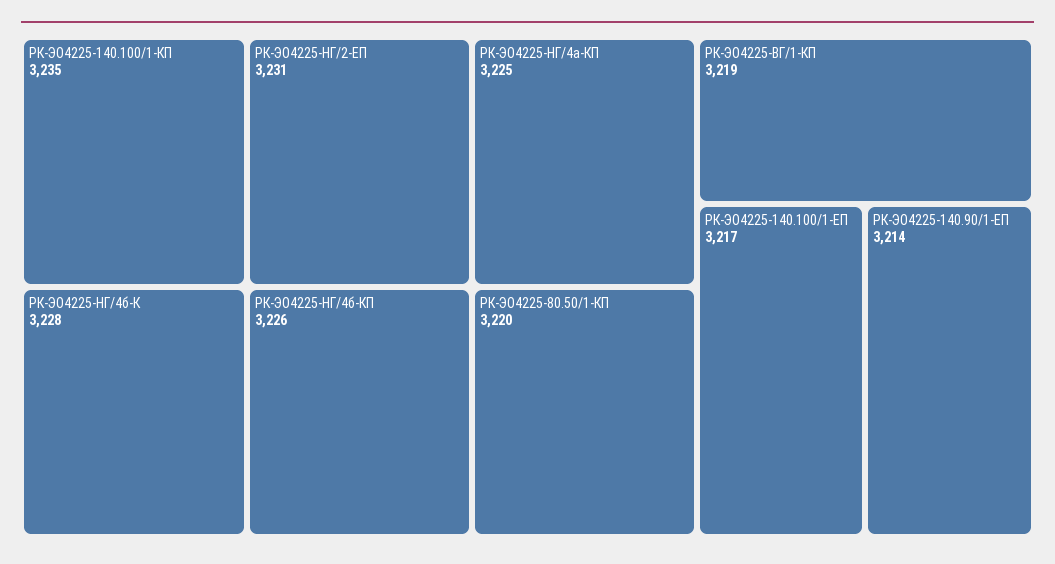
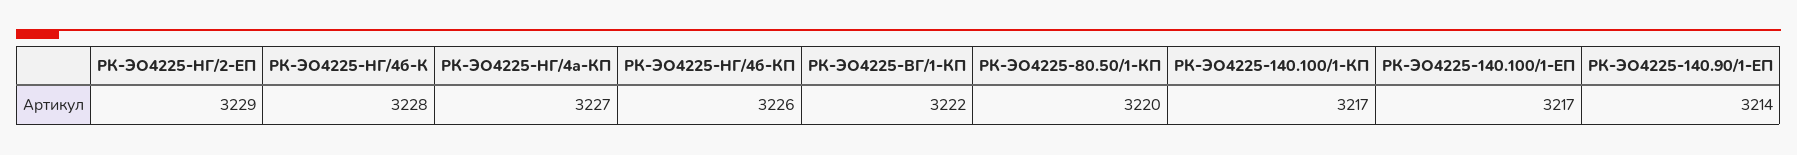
РК-ЭО4225-140.100/1-КП: 3235 -> 3217
РК-ЭО4225-НГ/2-ЕП: 3231 -> 3229
РК-ЭО4225-НГ/4а-КП: 3225 -> 3227
РК-ЭО4225-ВГ/1-КП: 3219 -> 3222

